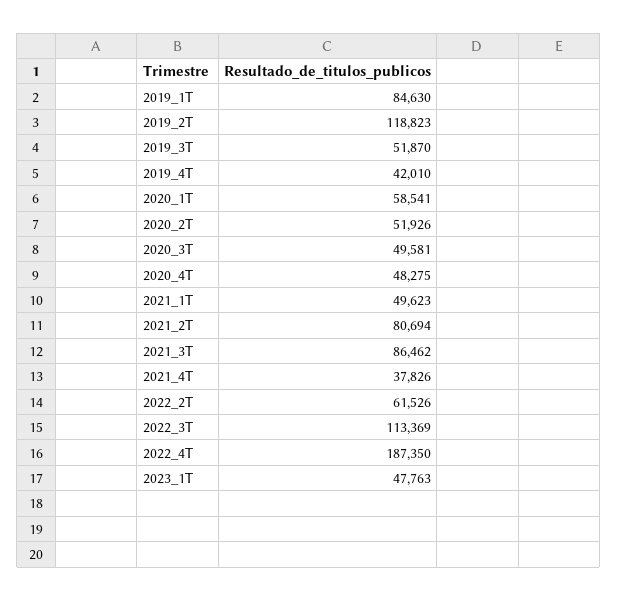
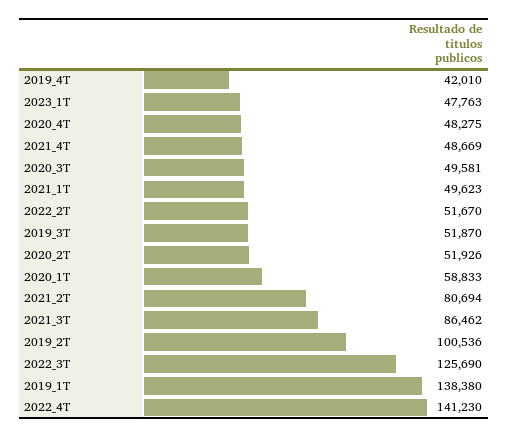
2019_1T: 84630 -> 138380
2019_2T: 118823 -> 100536
2020_1T: 58541 -> 58833
2021_4T: 37826 -> 48669
2022_2T: 61526 -> 51670
2022_3T: 113369 -> 125690
2022_4T: 187350 -> 141230

